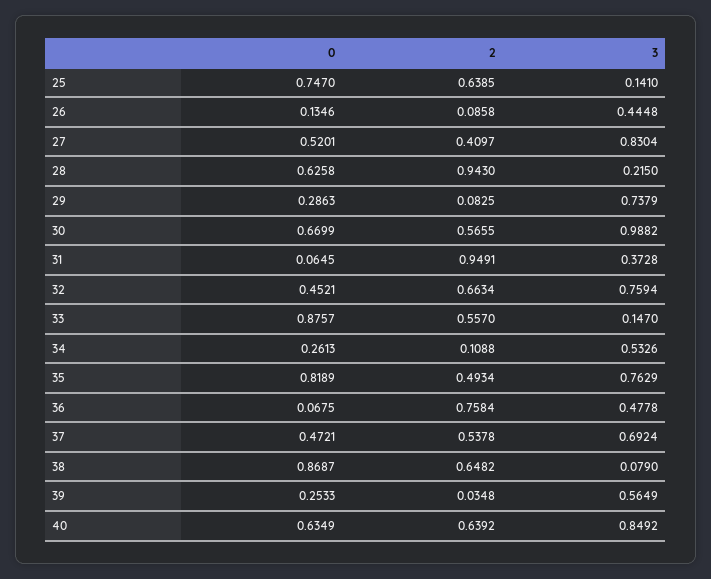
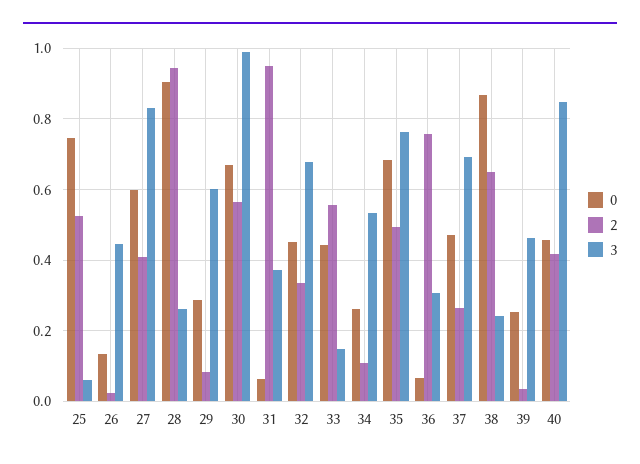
2, 25: 0.6385 -> 0.52
3, 25: 0.141 -> 0.06
2, 26: 0.0858 -> 0.02
0, 27: 0.5201 -> 0.6
0, 28: 0.6258 -> 0.9
3, 28: 0.215 -> 0.26
3, 29: 0.7379 -> 0.6
2, 32: 0.6634 -> 0.34
3, 32: 0.7594 -> 0.68
0, 33: 0.8757 -> 0.44
0, 35: 0.8189 -> 0.68
3, 36: 0.4778 -> 0.3
2, 37: 0.5378 -> 0.26
3, 38: 0.079 -> 0.24
3, 39: 0.5649 -> 0.46
0, 40: 0.6349 -> 0.46
2, 40: 0.6392 -> 0.42

